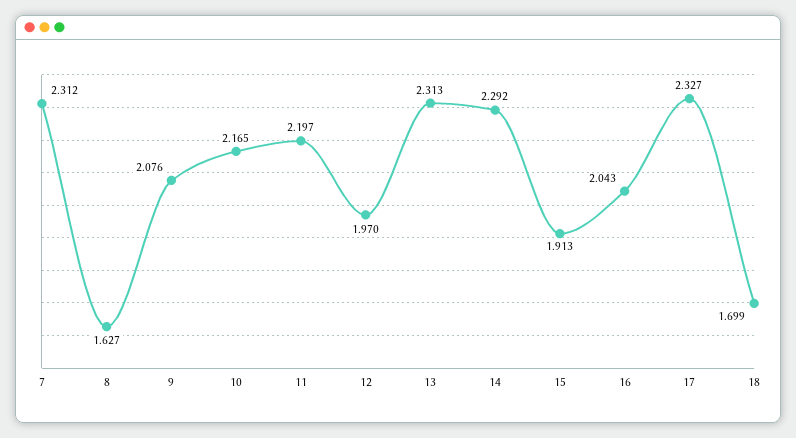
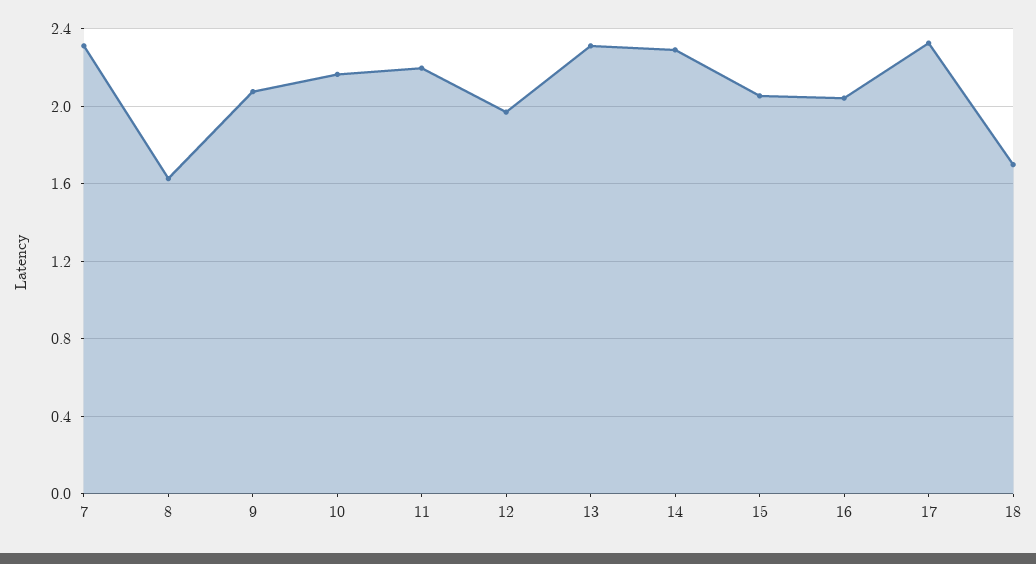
15: 1.913 -> 2.05

